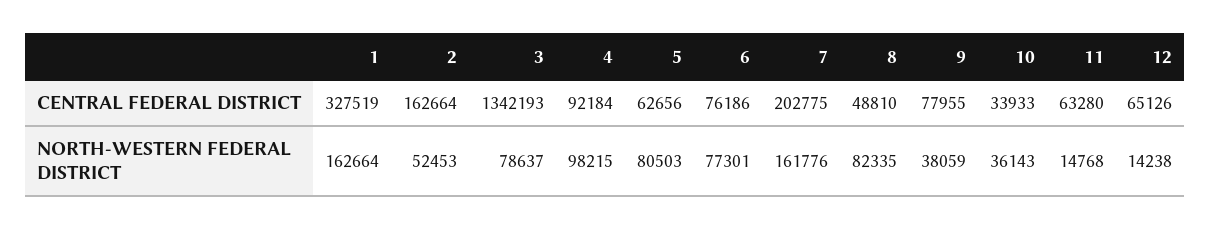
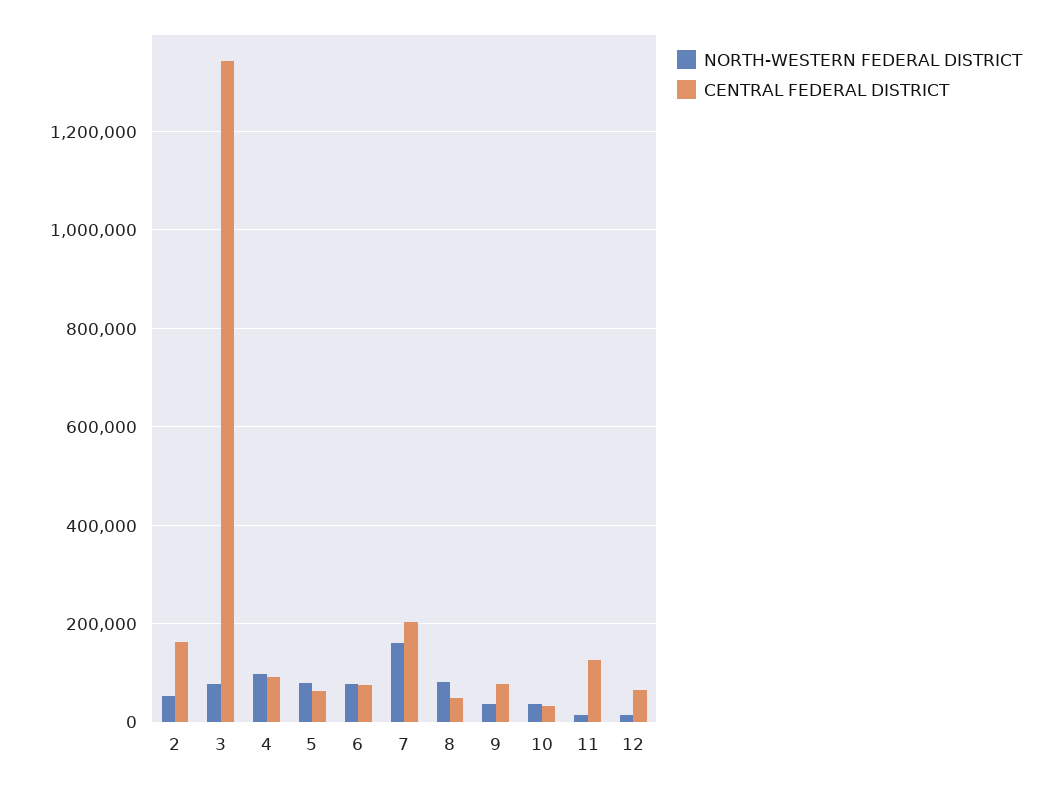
CENTRAL FEDERAL DISTRICT, 1: 327519 -> none
CENTRAL FEDERAL DISTRICT, 11: 63280 -> 120000
NORTH-WESTERN FEDERAL DISTRICT, 1: 162664 -> none

